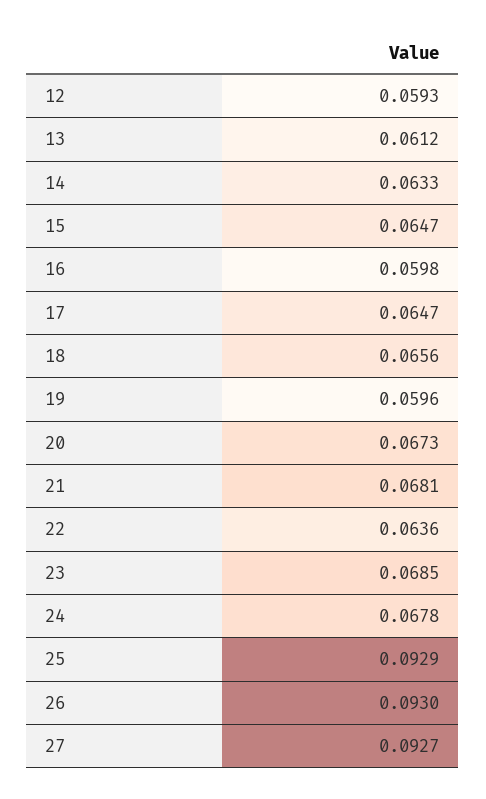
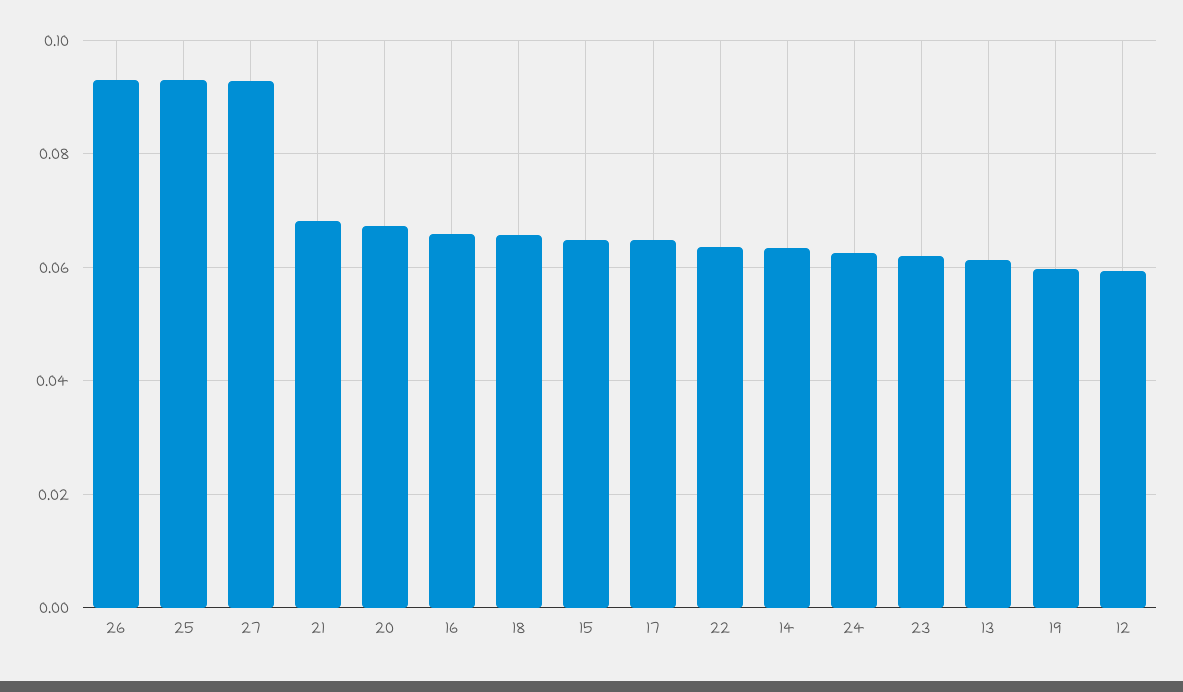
16: 0.0598 -> 0.066
23: 0.0685 -> 0.062
24: 0.0678 -> 0.062

